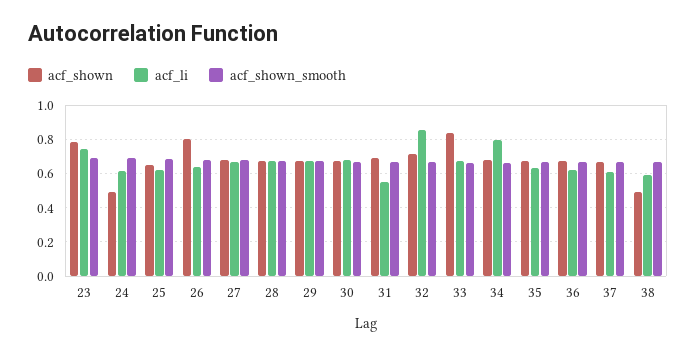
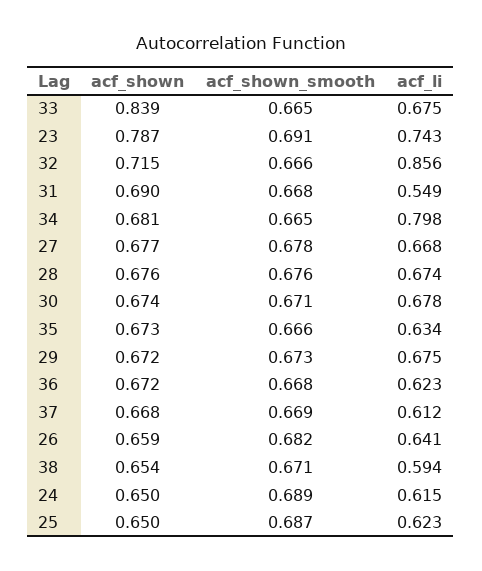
acf_shown, 24: 0.5 -> 0.65
acf_shown, 26: 0.8 -> 0.659
acf_shown, 38: 0.5 -> 0.654

